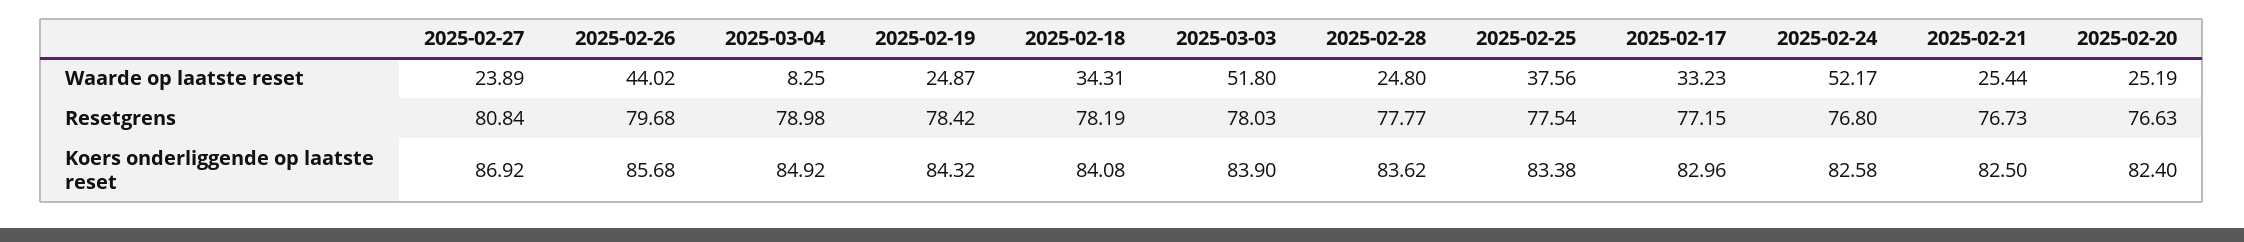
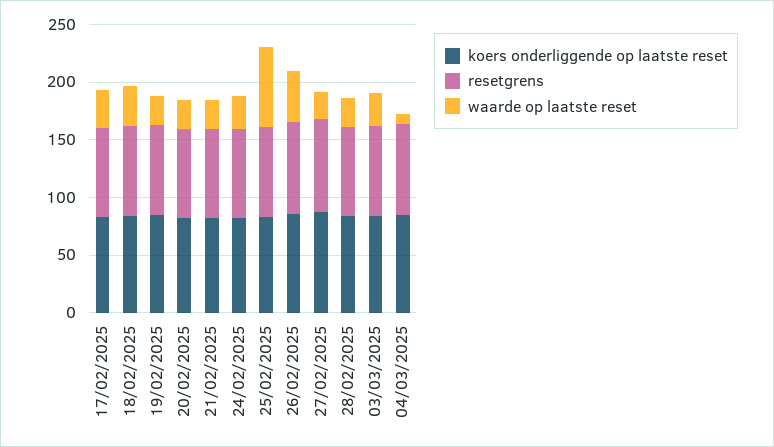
Waarde op laatste reset, 2025-03-03: 51.8 -> 30
Waarde op laatste reset, 2025-02-25: 37.56 -> 70
Waarde op laatste reset, 2025-02-24: 52.17 -> 30

